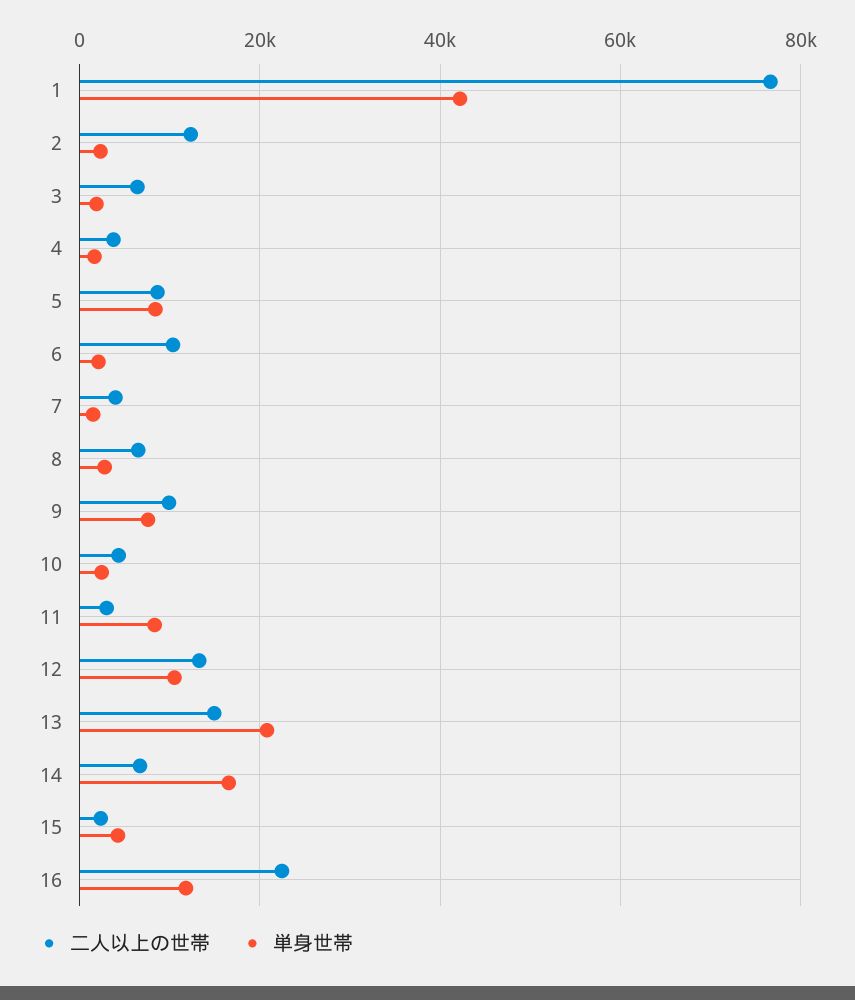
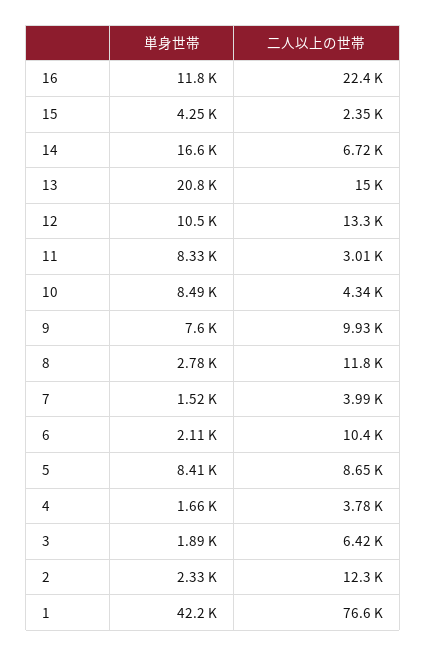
二人以上の世帯, 8: 6000 -> 11800
単身世帯, 10: 2000 -> 8490

